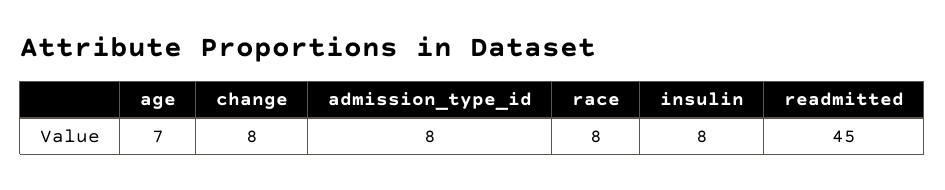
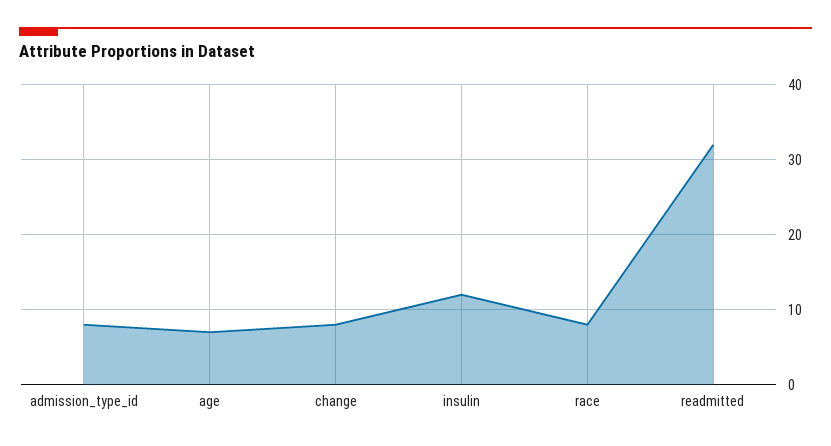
insulin: 8 -> 12
readmitted: 45 -> 32

